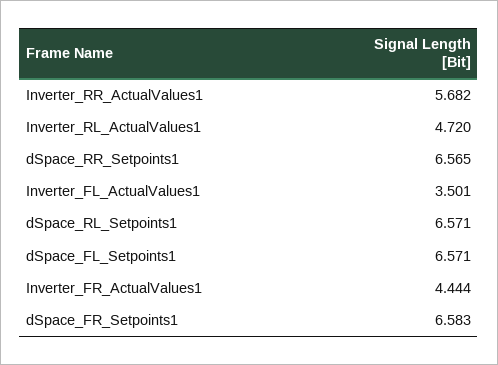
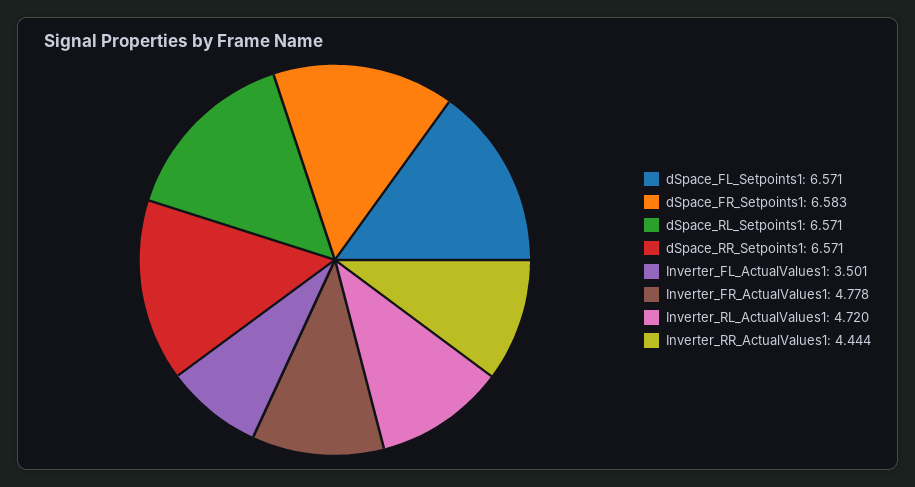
Inverter_RR_ActualValues1: 5.682 -> 4.444
dSpace_RR_Setpoints1: 6.565 -> 6.571
Inverter_FR_ActualValues1: 4.444 -> 4.778

